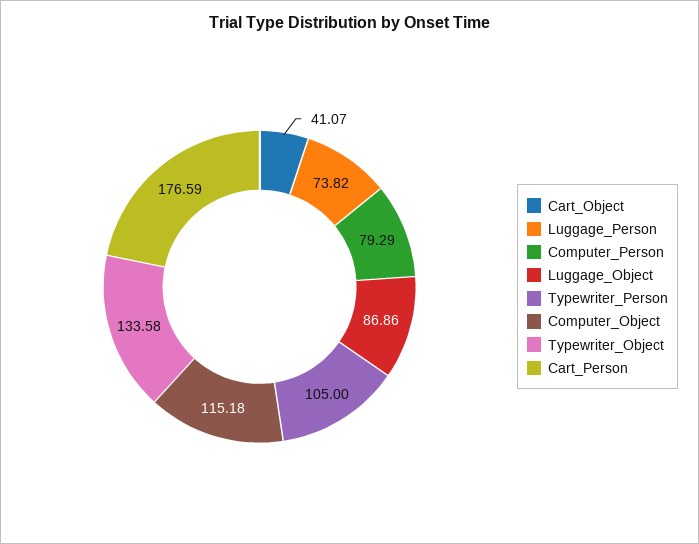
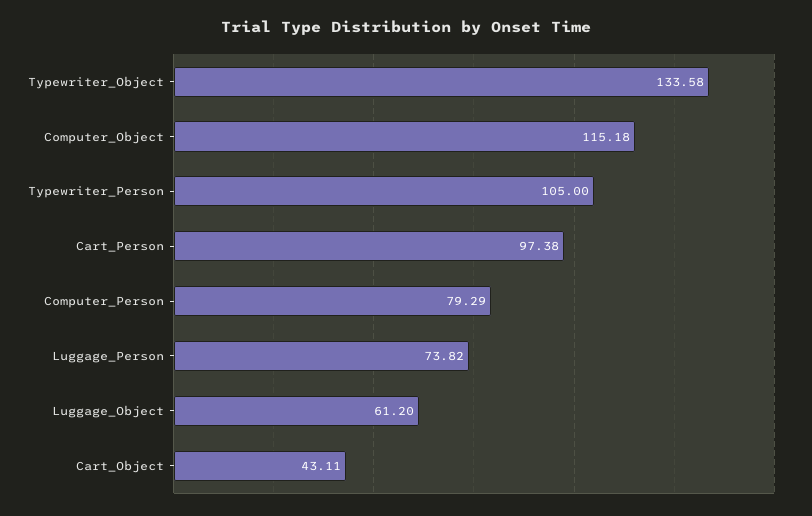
Cart_Object: 41.07 -> 43.11
Luggage_Object: 86.86 -> 61.2
Cart_Person: 176.59 -> 97.38

